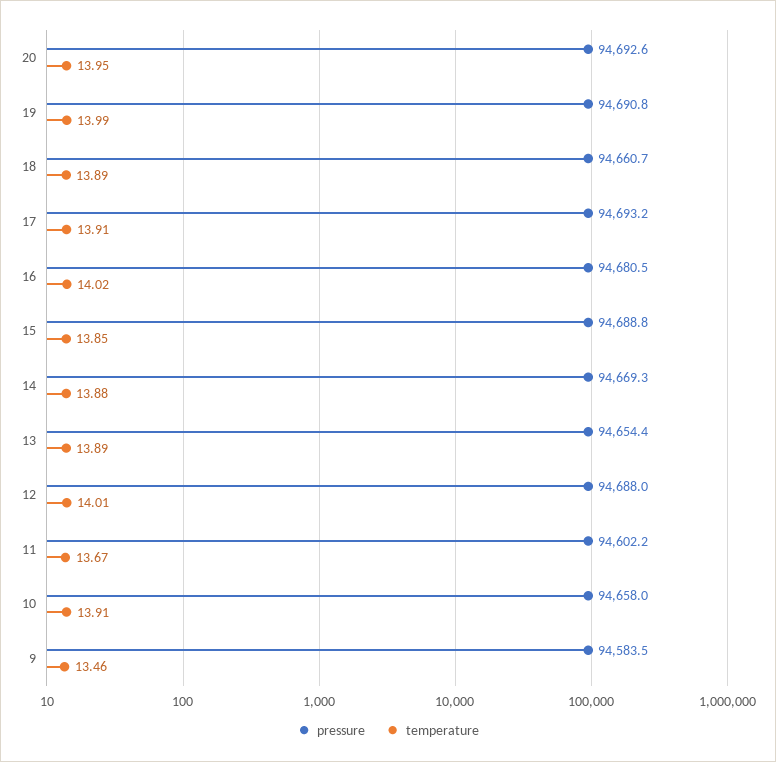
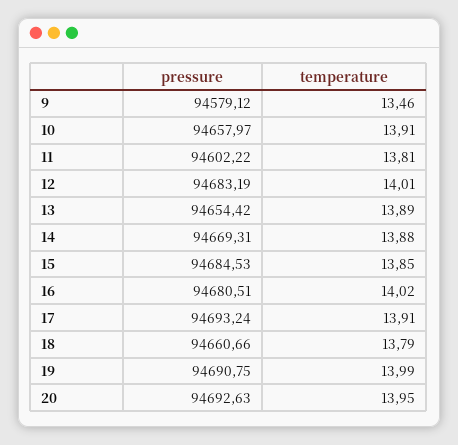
temperature, 18: 13.89 -> 13.79
pressure, 15: 94688.8 -> 94684.53
pressure, 12: 94688 -> 94683.19
temperature, 11: 13.67 -> 13.81
pressure, 9: 94583.5 -> 94579.12

